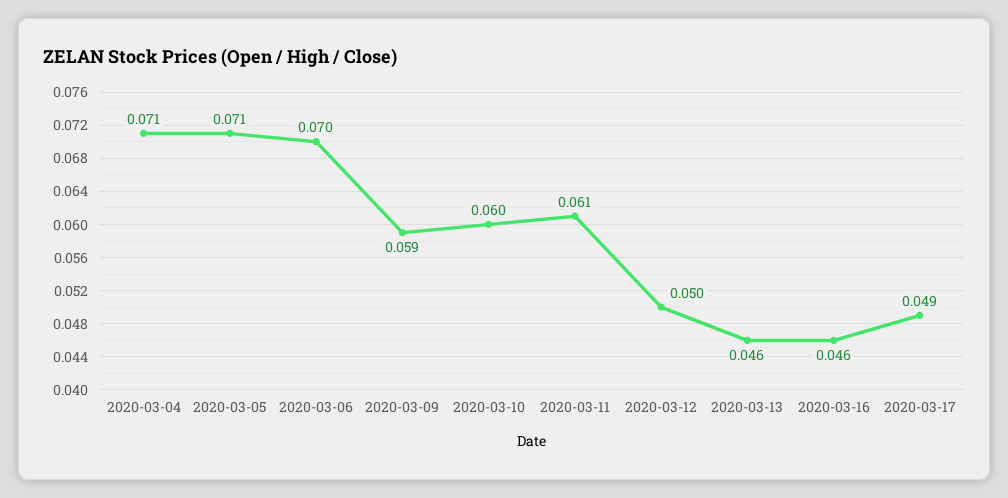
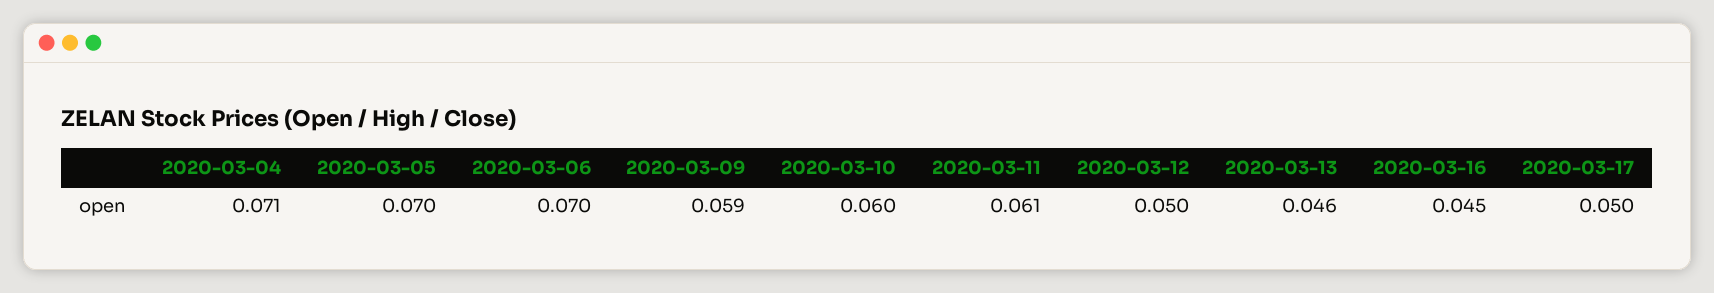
2020-03-05: 0.071 -> 0.07
2020-03-16: 0.046 -> 0.045
2020-03-17: 0.049 -> 0.05

